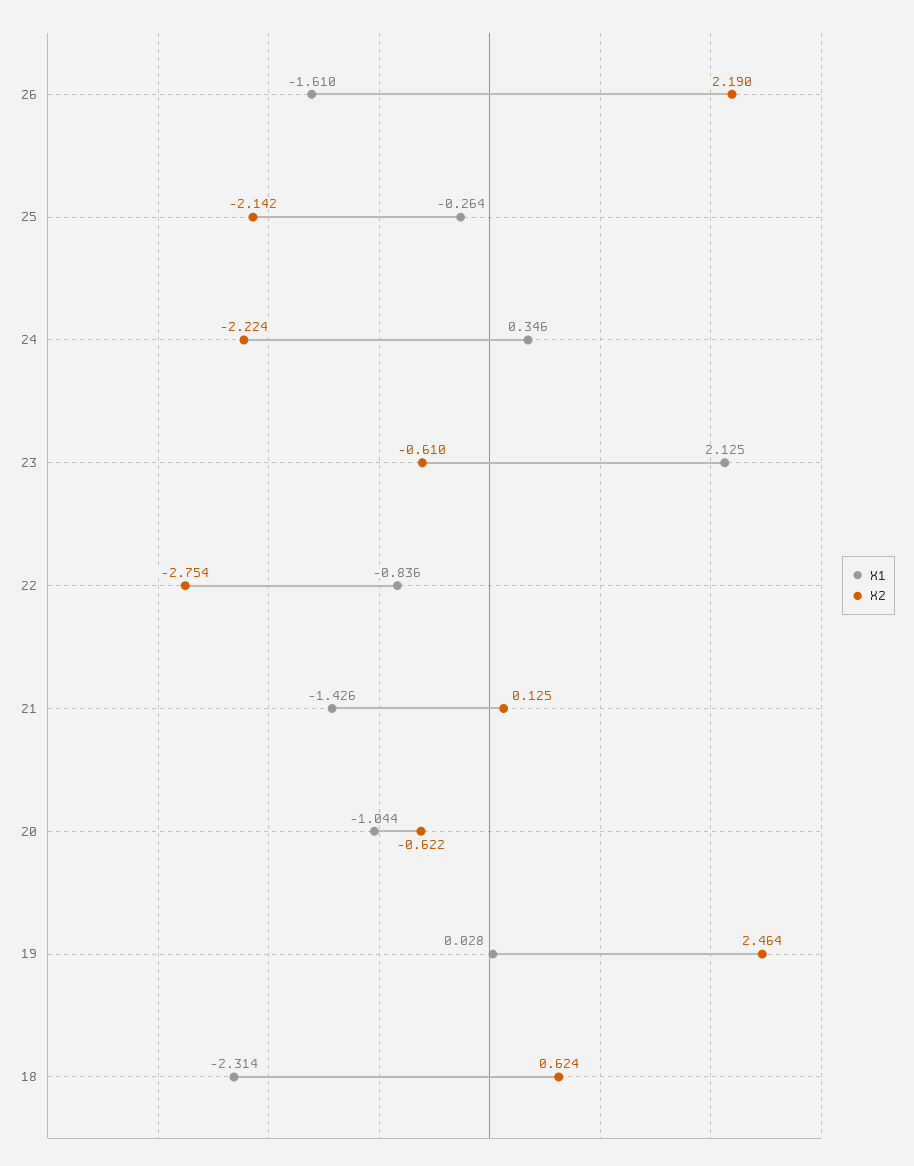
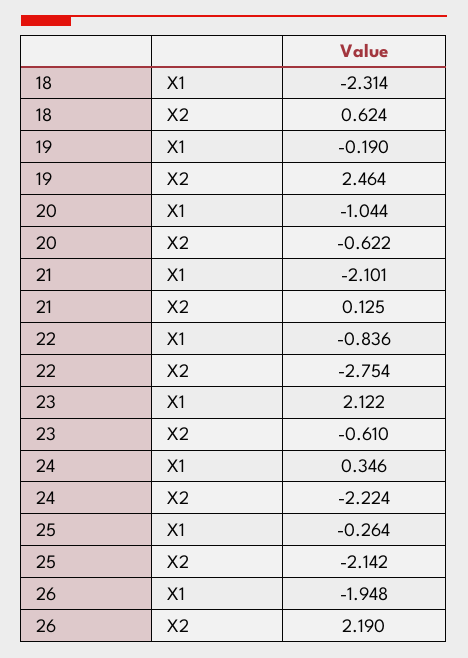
X1, 26: -1.61 -> -1.948
X1, 23: 2.125 -> 2.122
X1, 21: -1.426 -> -2.101
X1, 19: 0.028 -> -0.19

